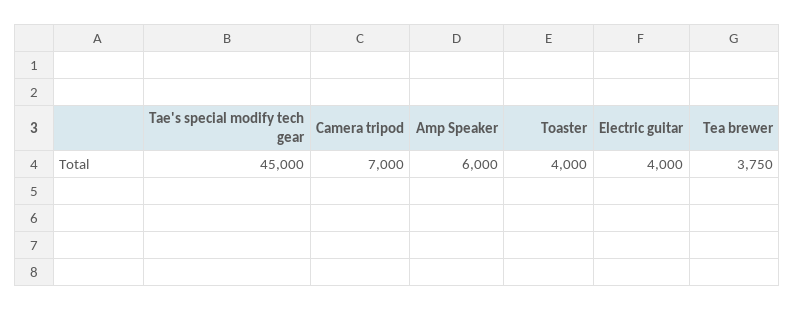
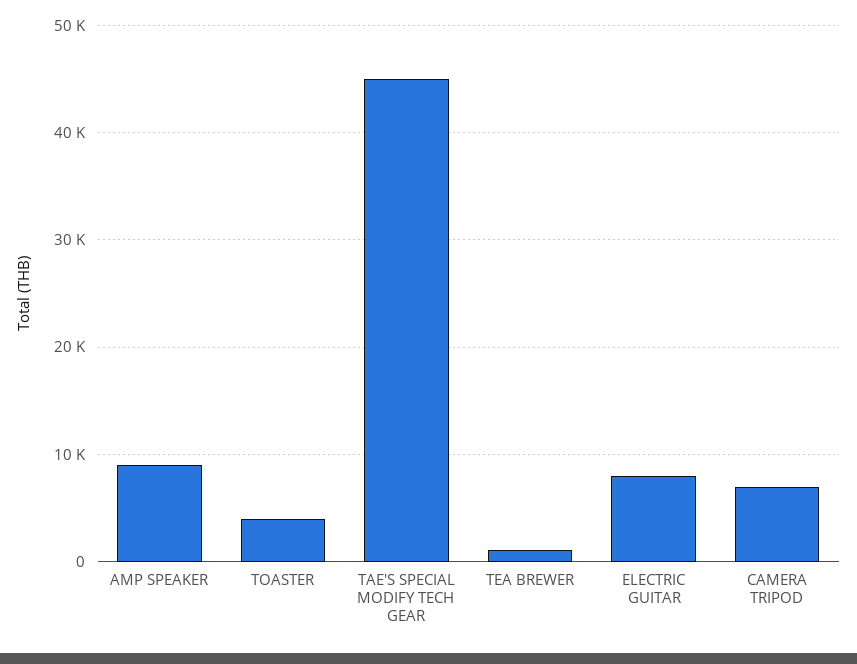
Amp Speaker: 6000 -> 9000
Electric guitar: 4000 -> 8000
Tea brewer: 3750 -> 1000

